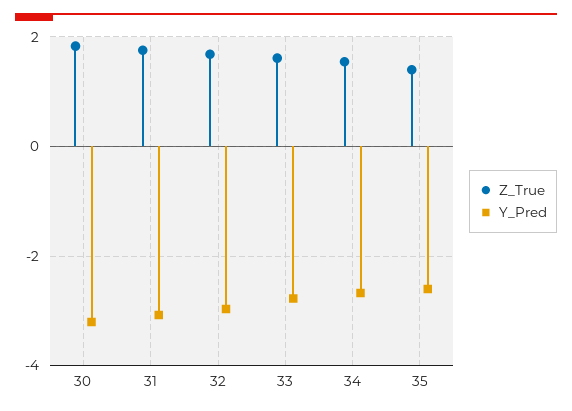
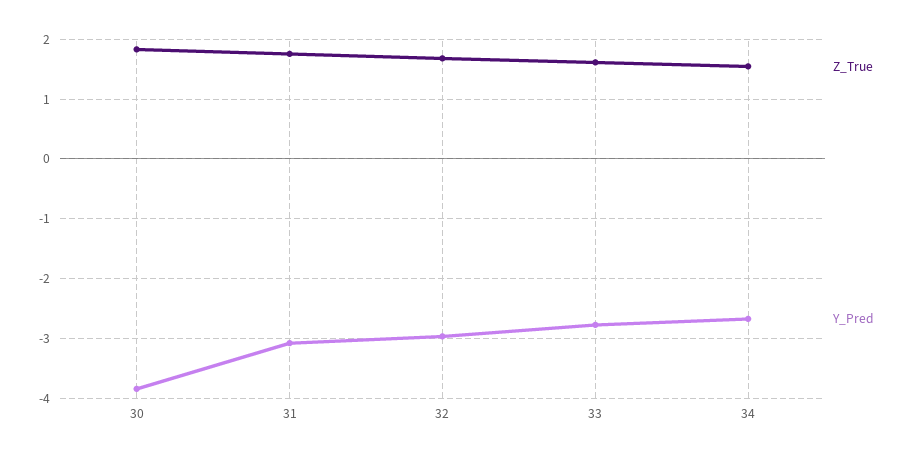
Y_Pred, 30: -3.2 -> -3.8
Z_True, 35: 1.4 -> none
Y_Pred, 35: -2.6 -> none

